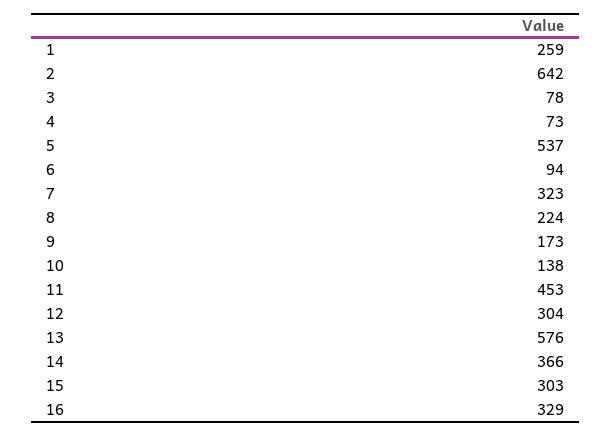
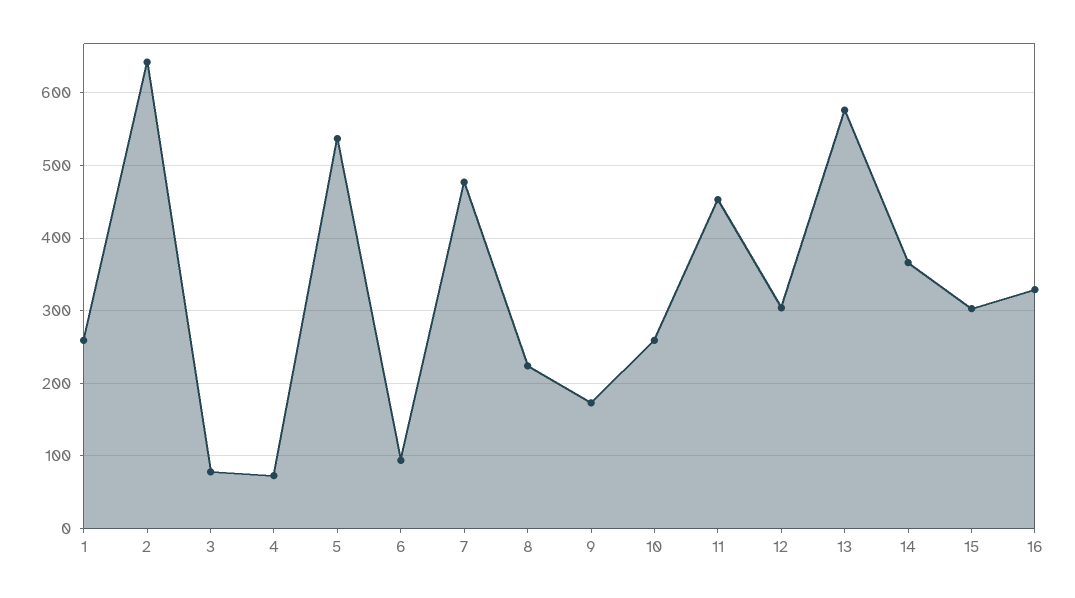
7: 323 -> 480
10: 138 -> 260

